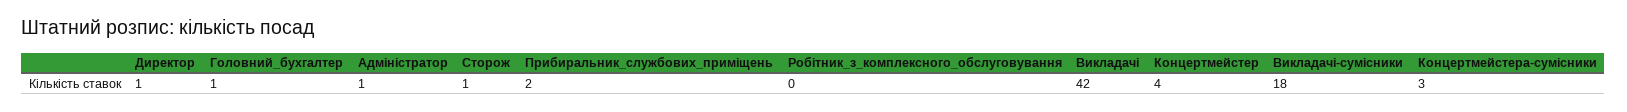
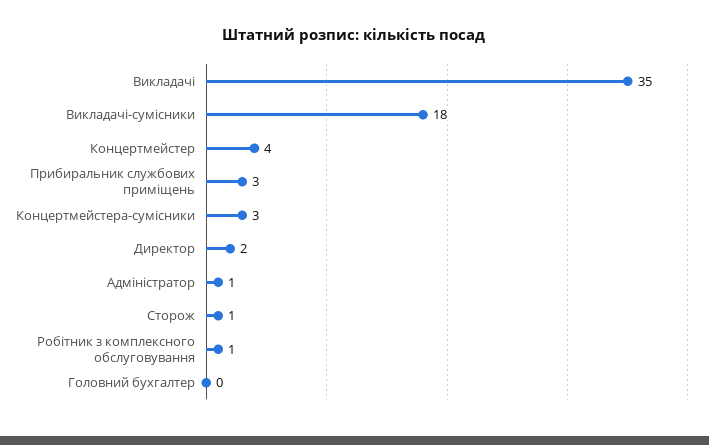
Директор: 1 -> 2
Головний_бухгалтер: 1 -> 0
Прибиральник_службових_приміщень: 2 -> 3
Робітник_з_комплексного_обслуговування: 0 -> 1
Викладачі: 42 -> 35

